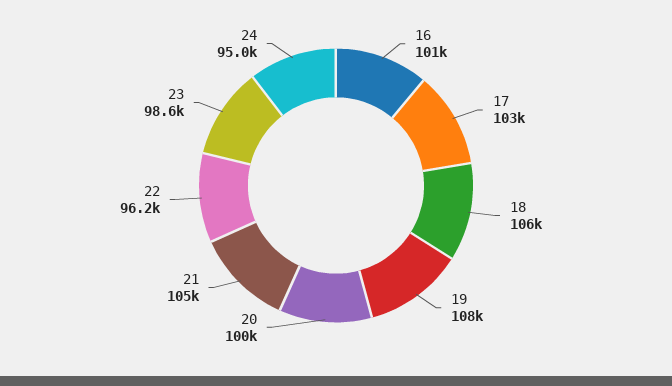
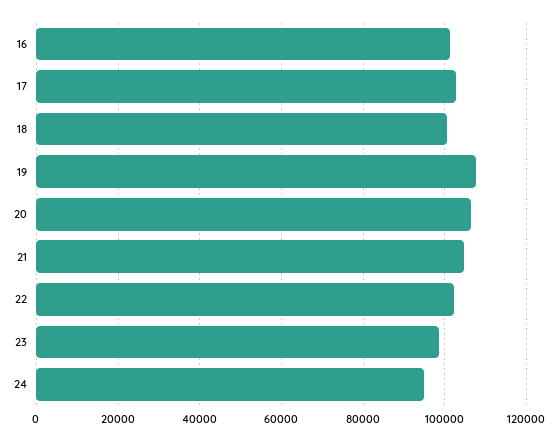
18: 106000 -> 100000
20: 100000 -> 106000
22: 96200 -> 102000

